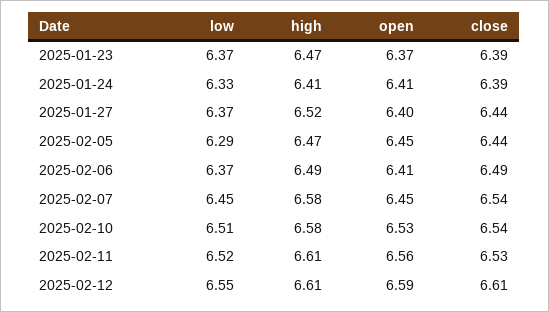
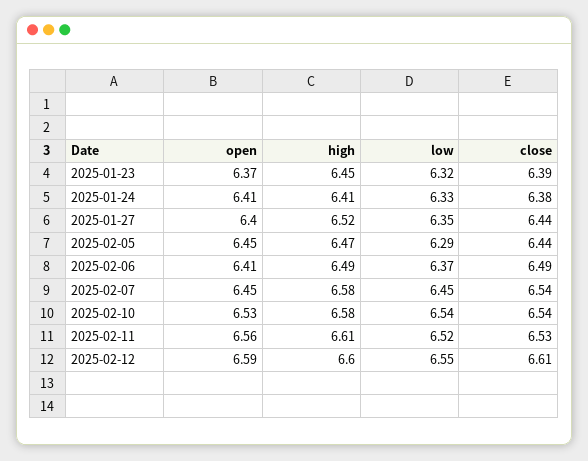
low, 2025-01-23: 6.37 -> 6.32
high, 2025-01-23: 6.47 -> 6.45
close, 2025-01-24: 6.39 -> 6.38
low, 2025-01-27: 6.37 -> 6.35
low, 2025-02-10: 6.51 -> 6.54
high, 2025-02-12: 6.61 -> 6.6

